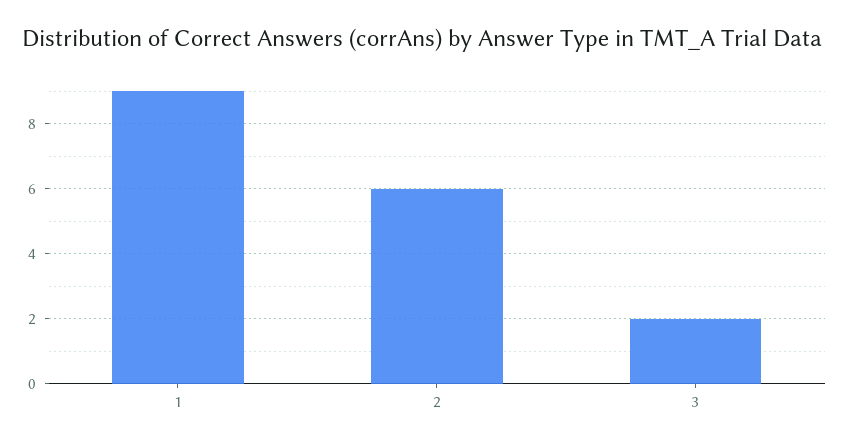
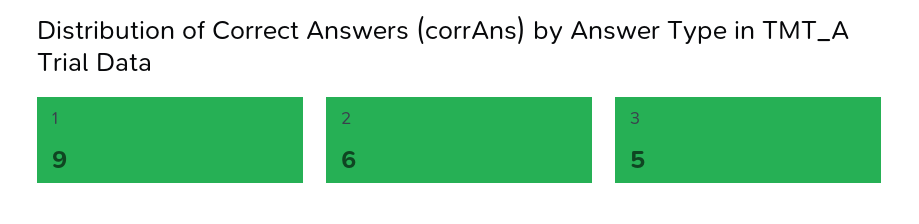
3: 2 -> 5

